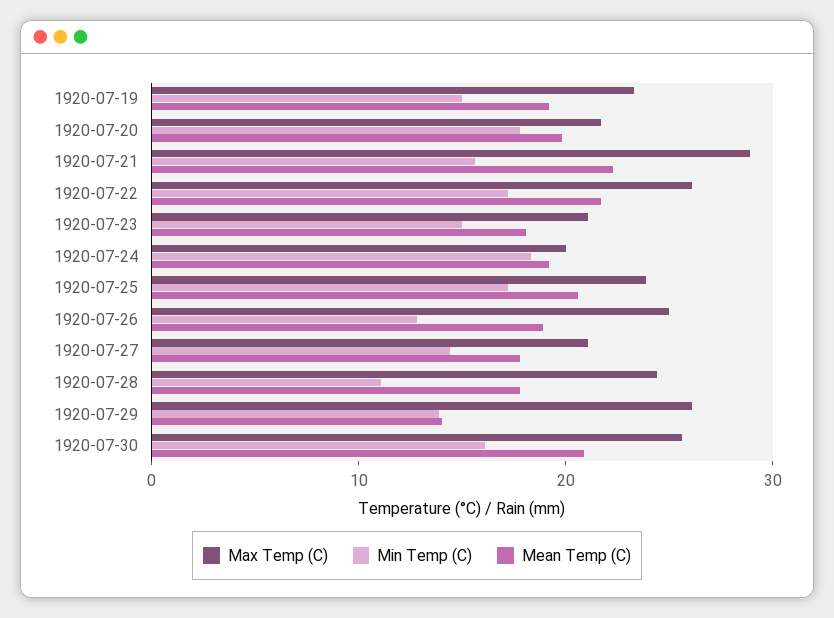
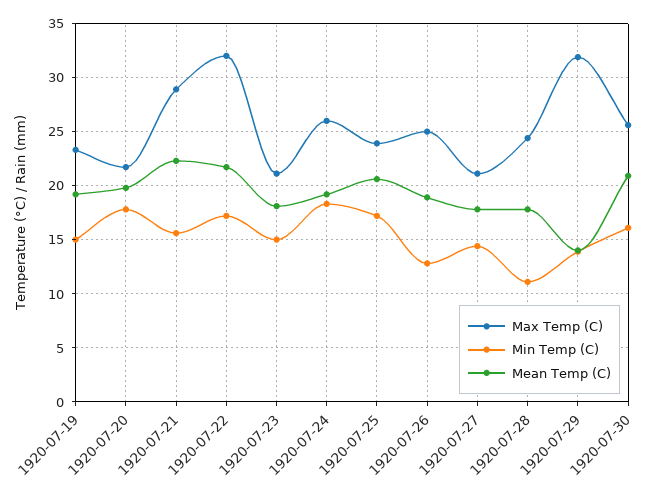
Max Temp (C), 1920-07-22: 26 -> 32
Max Temp (C), 1920-07-24: 20 -> 26
Max Temp (C), 1920-07-29: 26 -> 32

